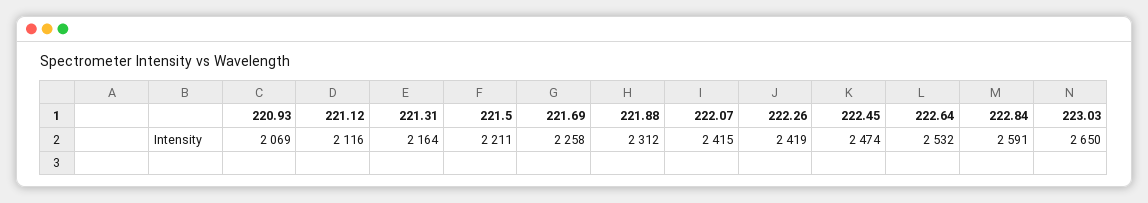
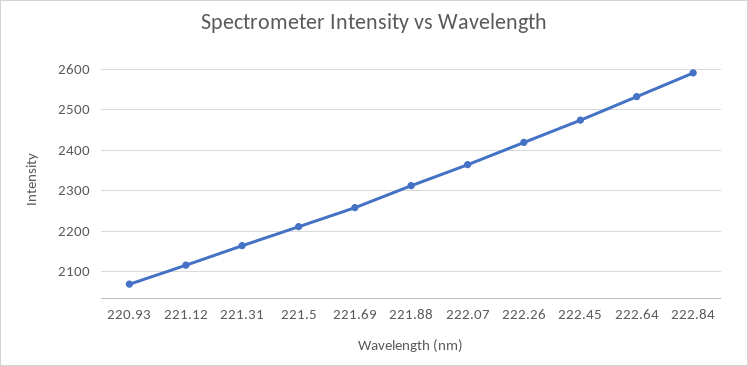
222.07: 2415 -> 2360
223.03: 2650 -> none

